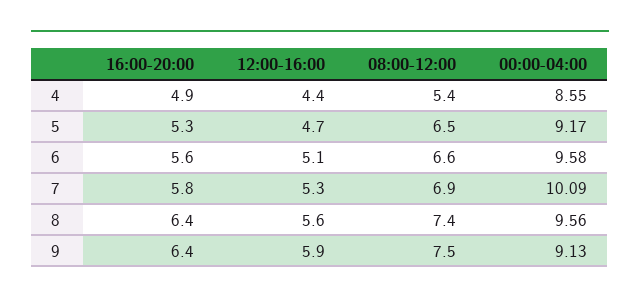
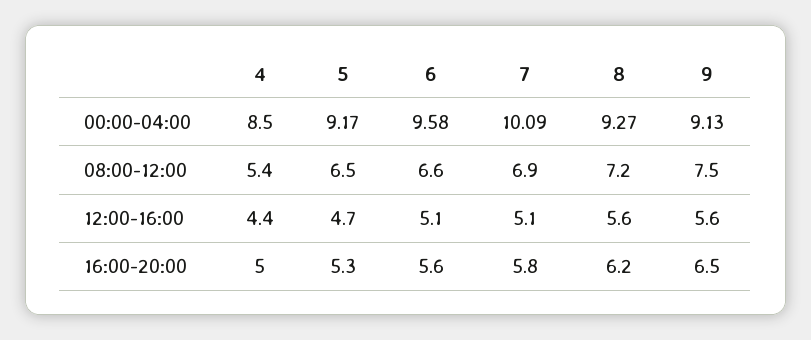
16:00-20:00, 4: 4.9 -> 5
00:00-04:00, 4: 8.55 -> 8.5
12:00-16:00, 7: 5.3 -> 5.1
16:00-20:00, 8: 6.4 -> 6.2
08:00-12:00, 8: 7.4 -> 7.2
00:00-04:00, 8: 9.56 -> 9.27
16:00-20:00, 9: 6.4 -> 6.5
12:00-16:00, 9: 5.9 -> 5.6

